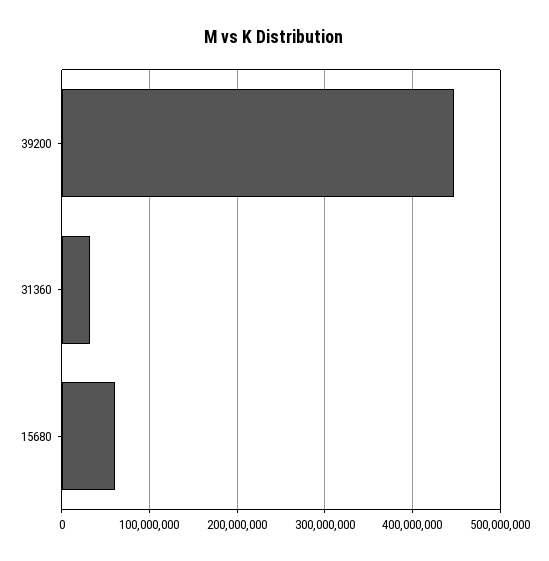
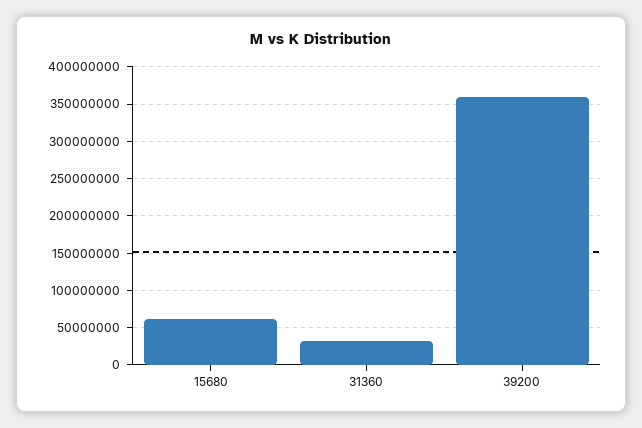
39200: 450000000 -> 360000000

